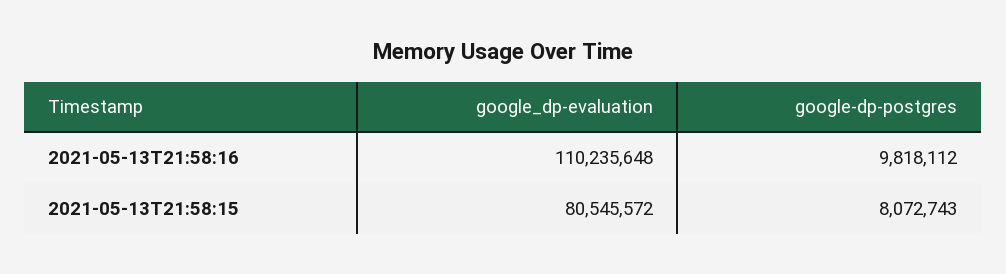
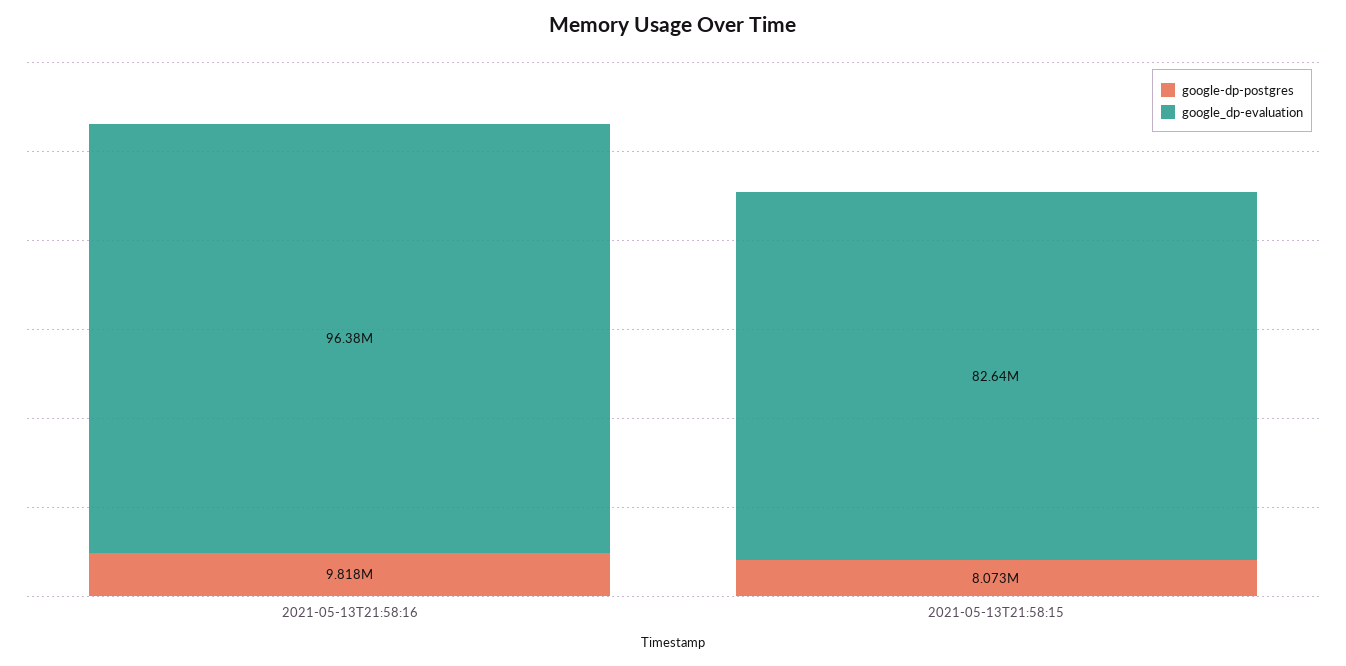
google_dp-evaluation, 2021-05-13T21:58:16: 110235648 -> 96380000
google_dp-evaluation, 2021-05-13T21:58:15: 80545572 -> 82640000

